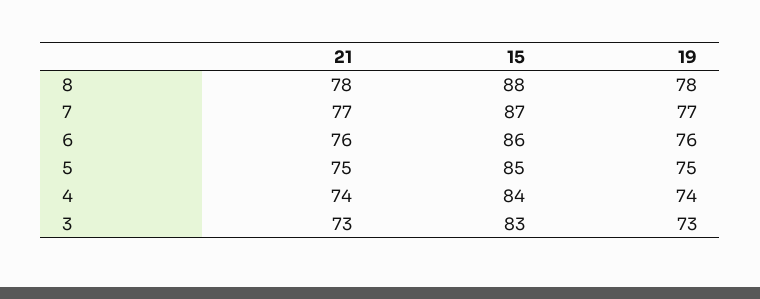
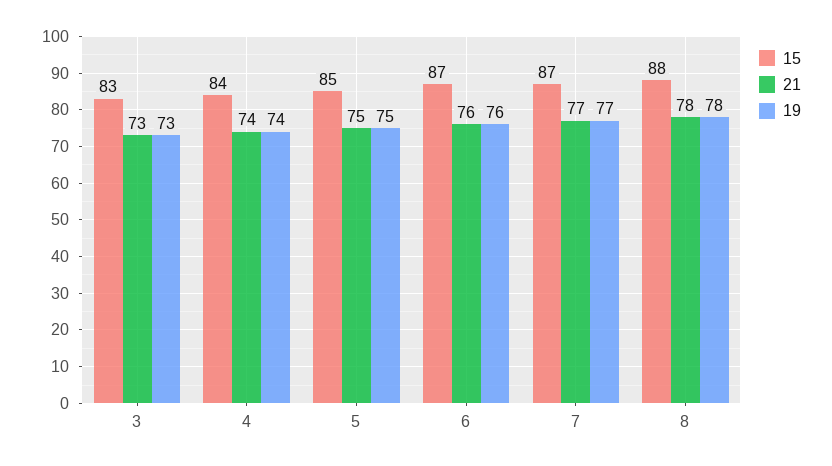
15, 6: 86 -> 87

